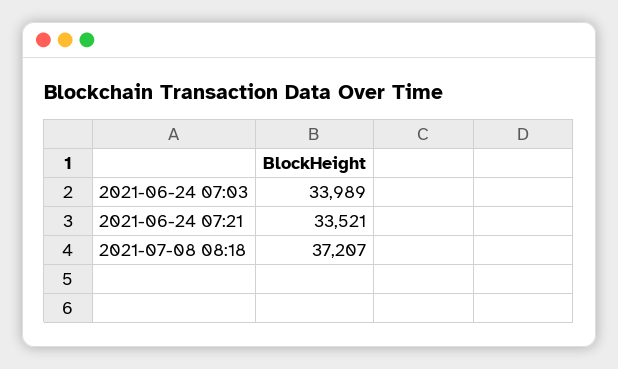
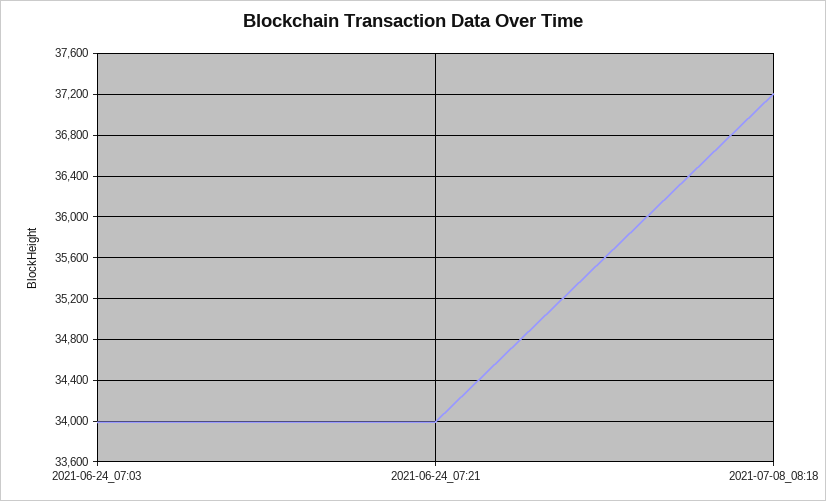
2021-06-24 07:21: 33521 -> 34000

